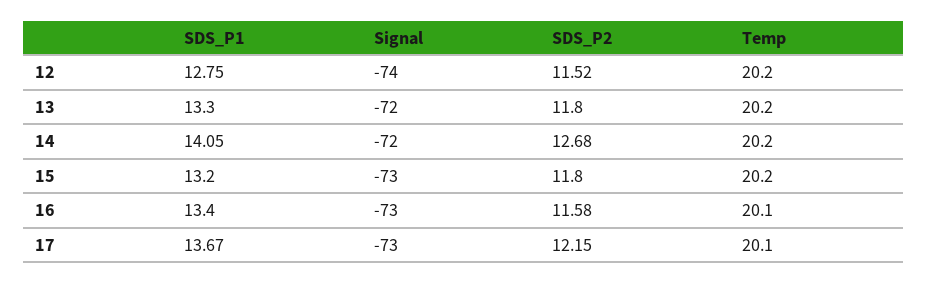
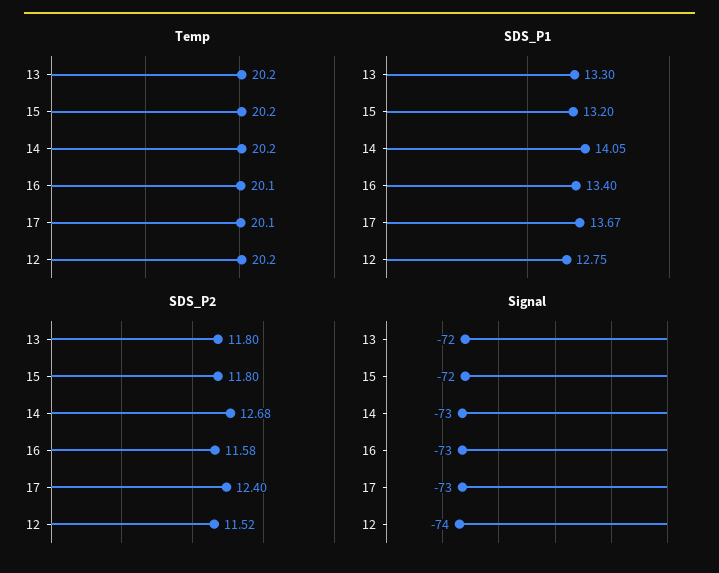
Signal, 14: -72 -> -73
Signal, 15: -73 -> -72
SDS_P2, 17: 12.15 -> 12.4

